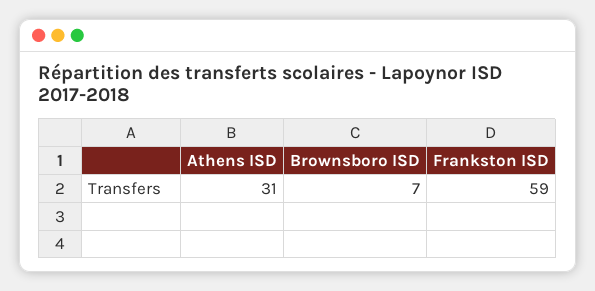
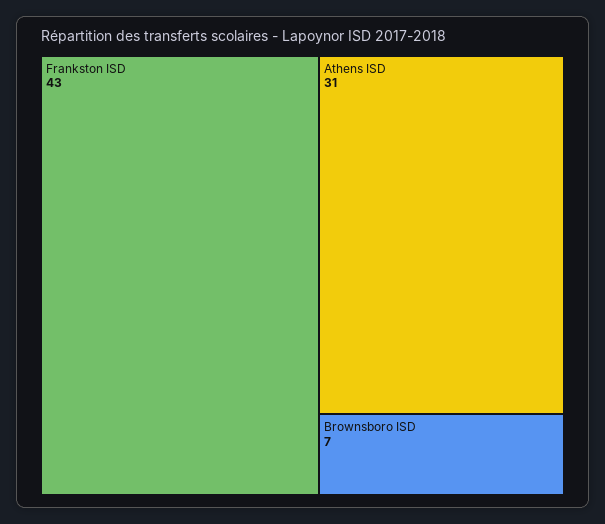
Frankston ISD: 59 -> 43

